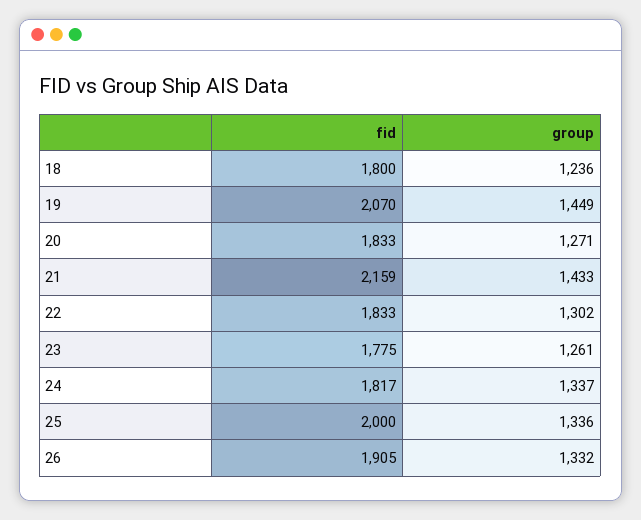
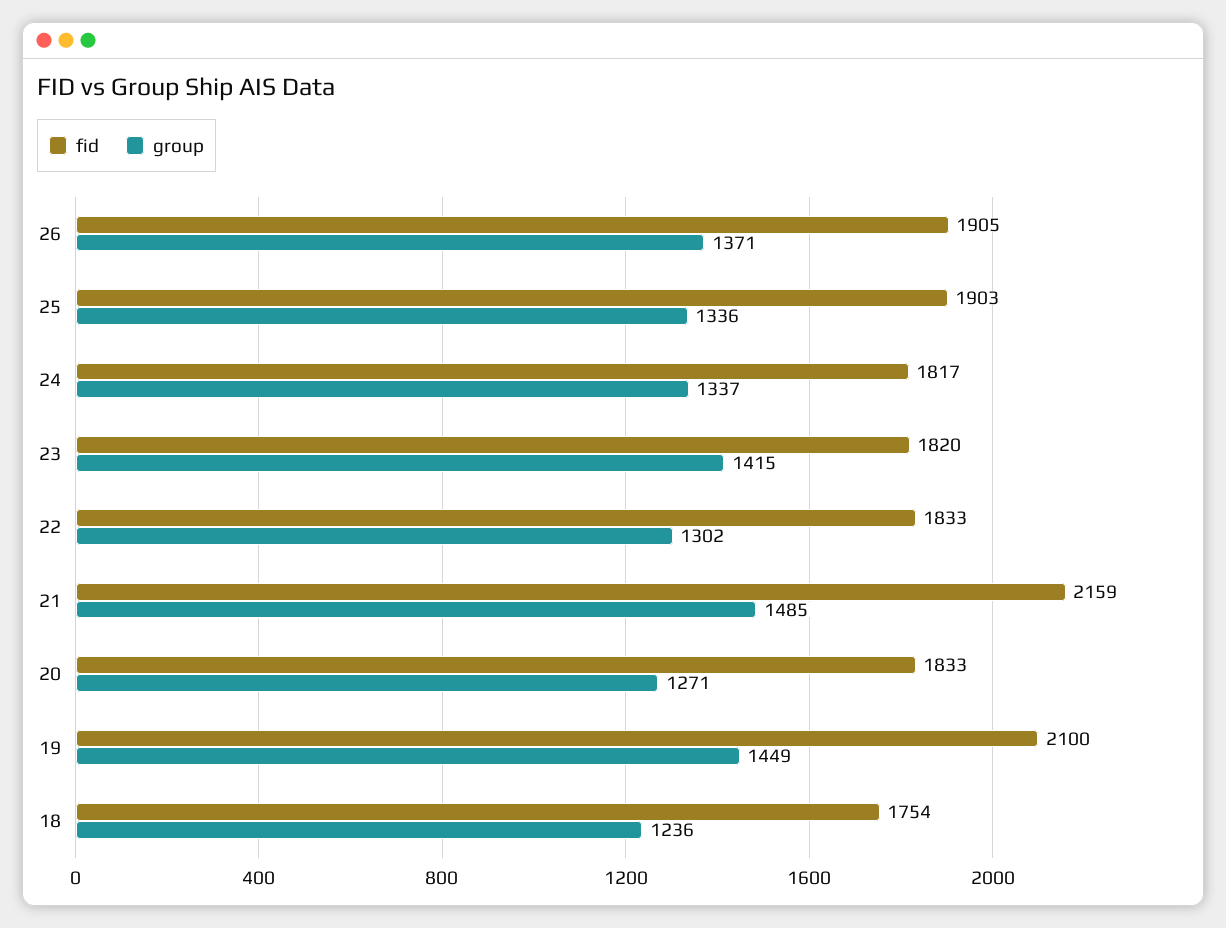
fid, 18: 1800 -> 1754
fid, 19: 2070 -> 2100
group, 21: 1433 -> 1485
fid, 23: 1775 -> 1820
group, 23: 1261 -> 1415
fid, 25: 2000 -> 1903
group, 26: 1332 -> 1371

